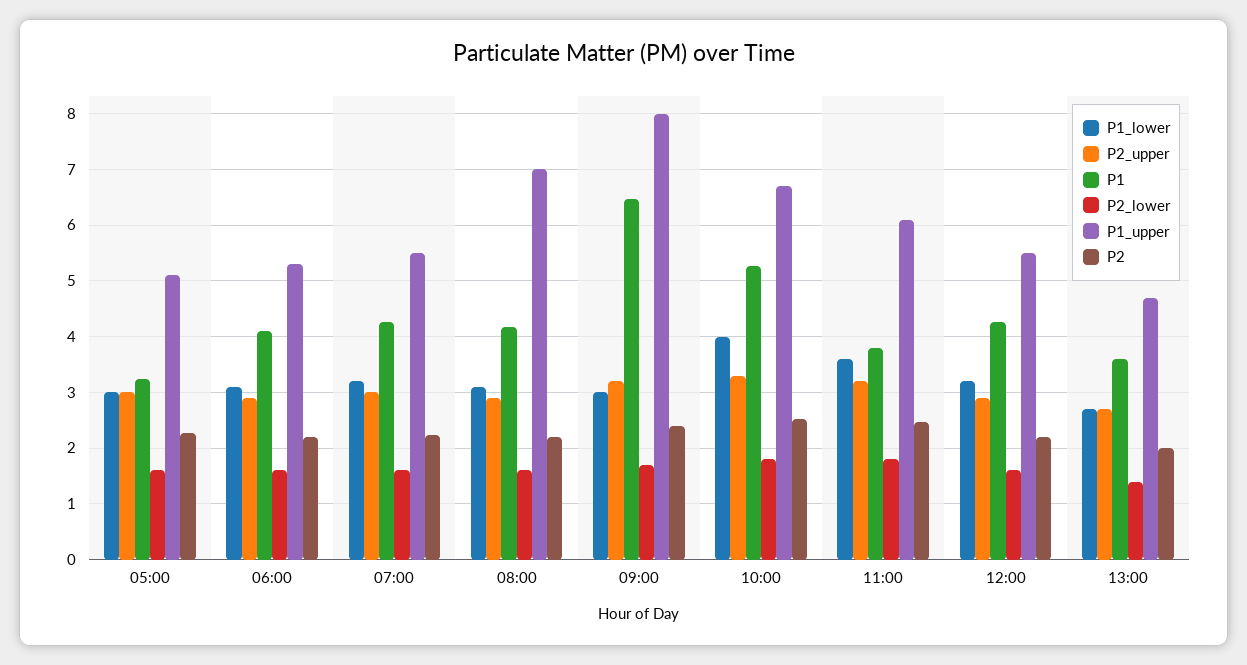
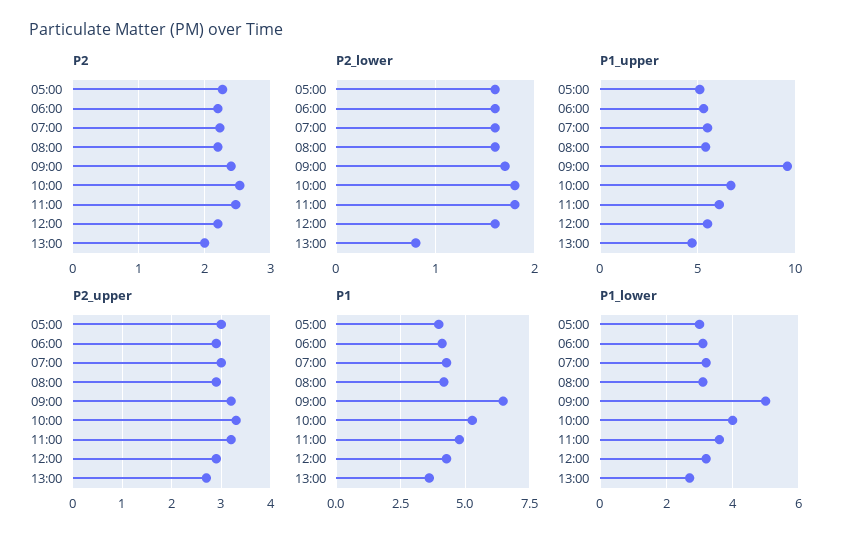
P1, 05:00: 3.2 -> 4
P1_upper, 08:00: 7 -> 5.5
P1_lower, 09:00: 3 -> 5
P1_upper, 09:00: 8 -> 9.5
P1, 11:00: 3.8 -> 4.75
P2_lower, 13:00: 1.4 -> 0.8

